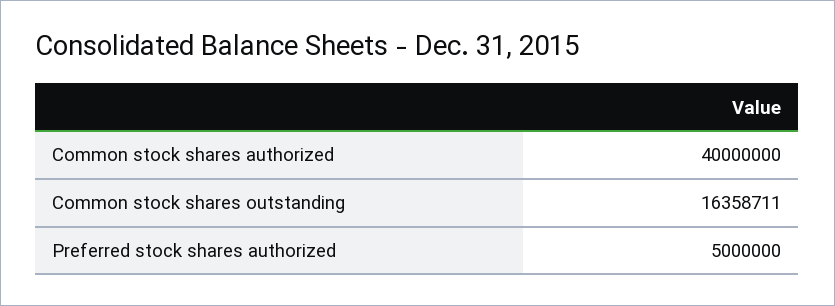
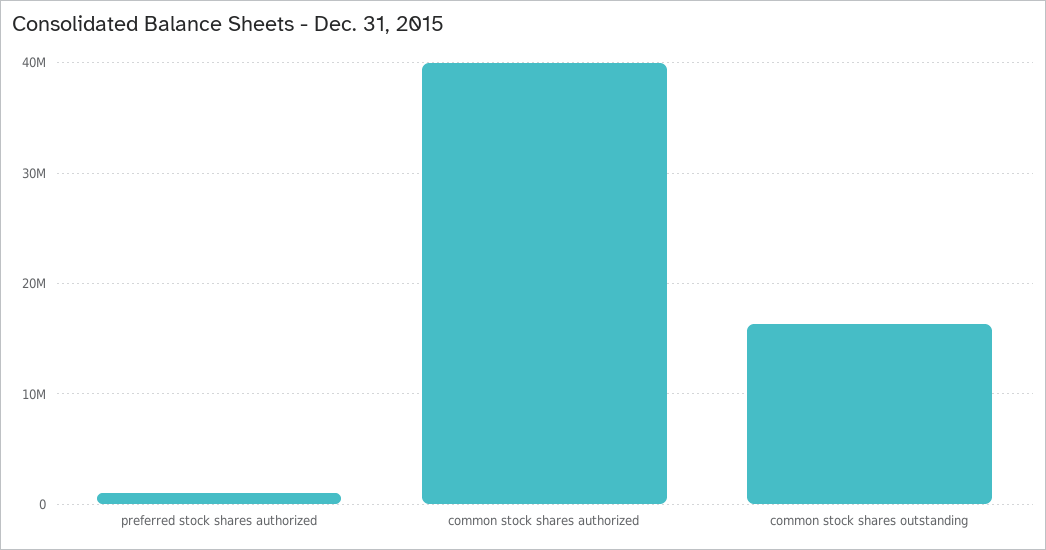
Preferred stock shares authorized: 5000000 -> 1000000

